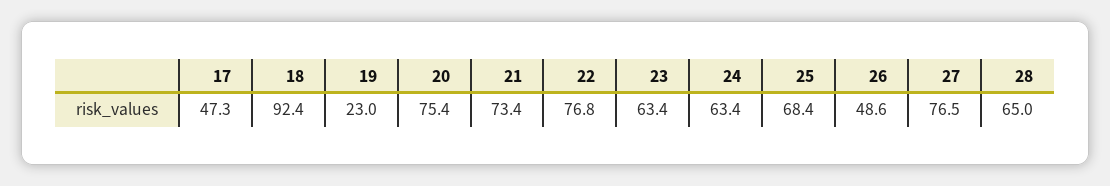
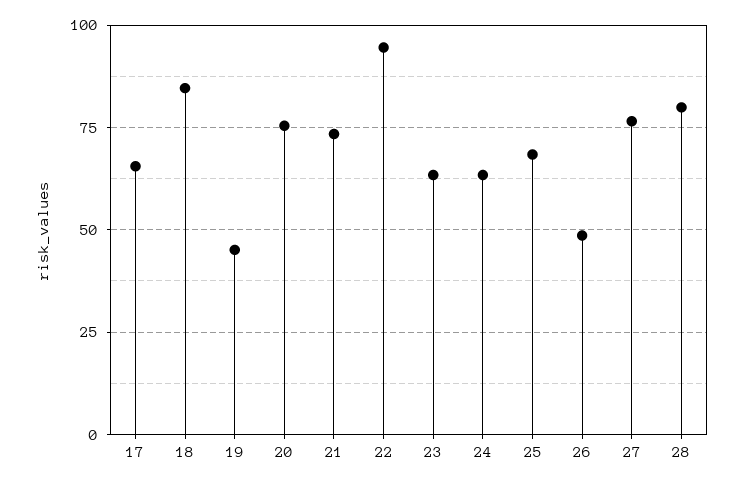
17: 47.3 -> 65
18: 92.4 -> 85
19: 23 -> 45
22: 76.8 -> 95
28: 65 -> 80

